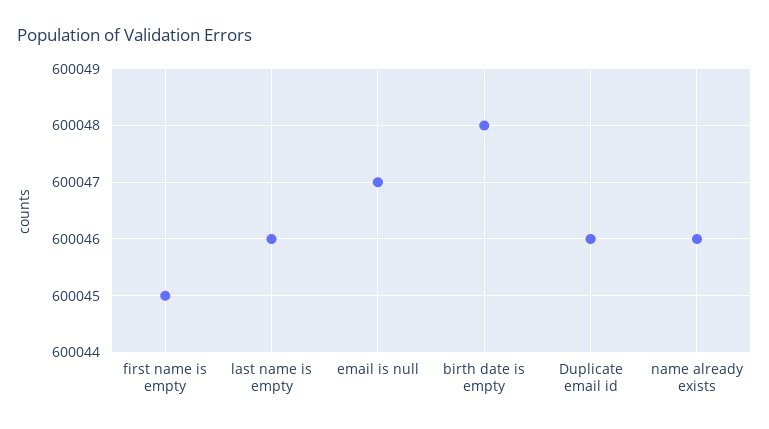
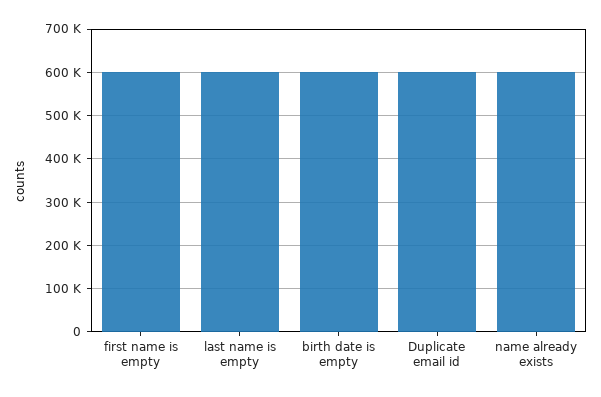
email is null: 600047 -> none

